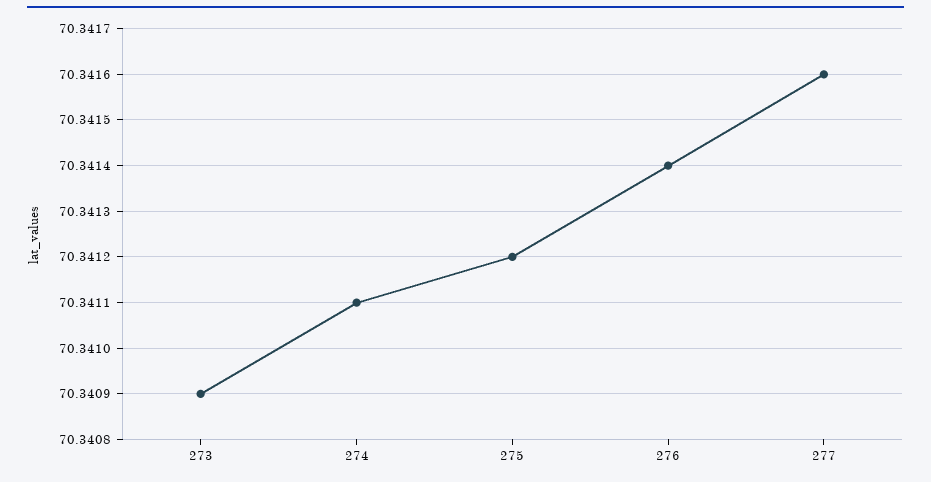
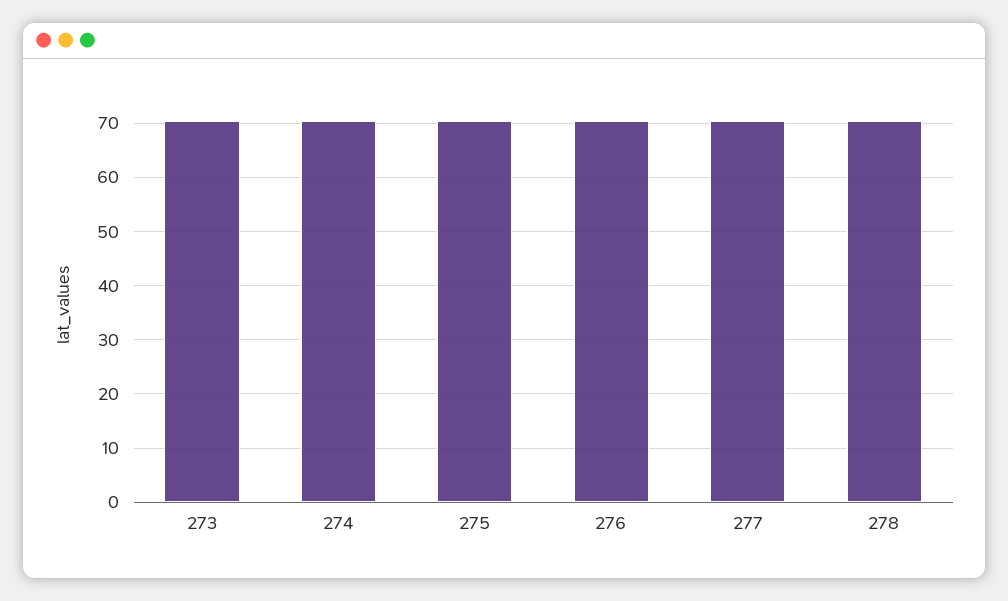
278: none -> 70

